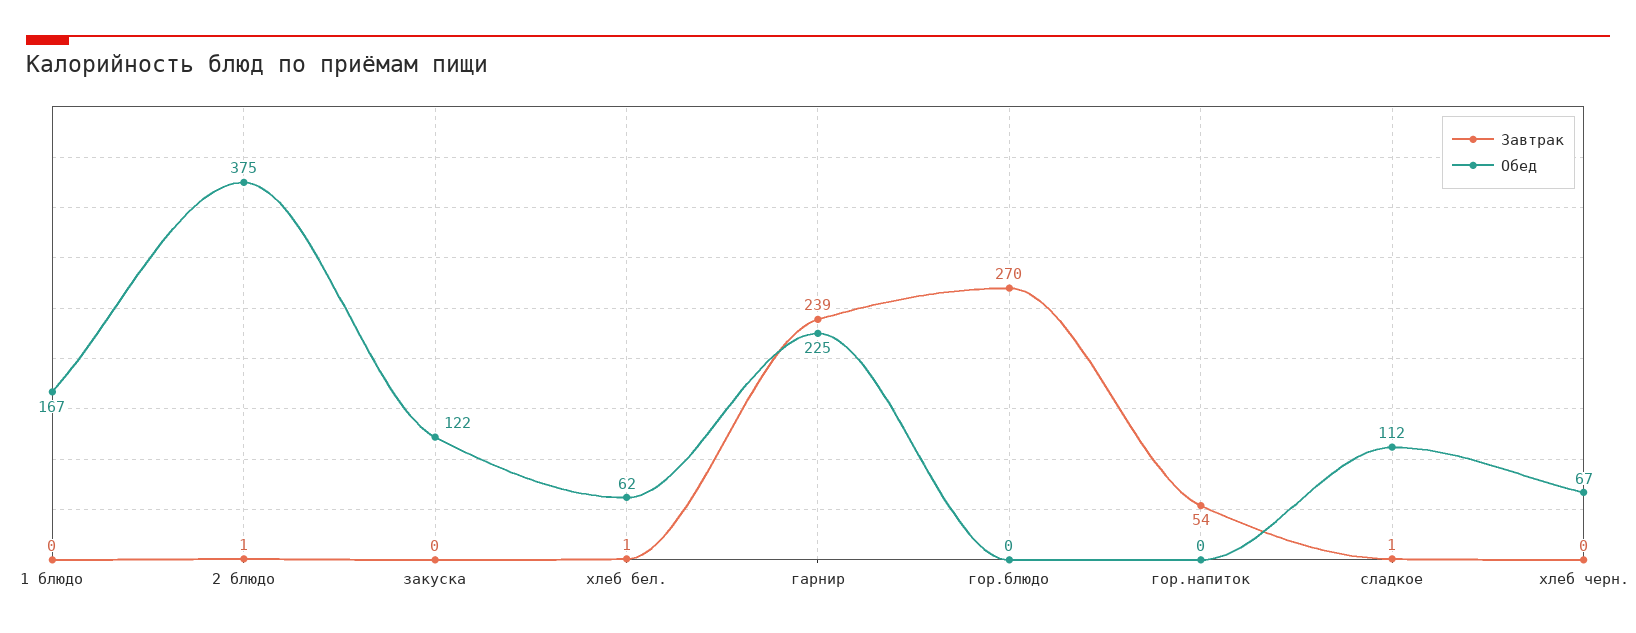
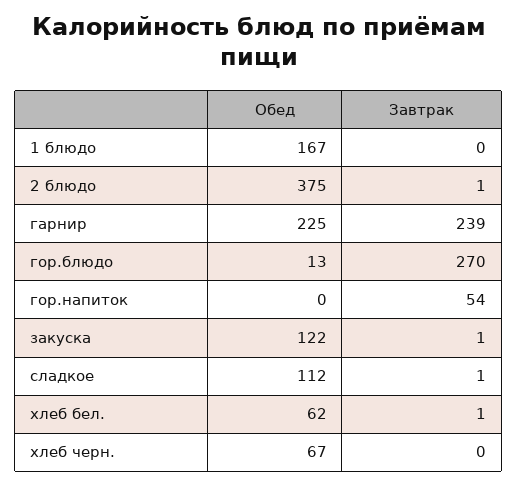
Завтрак, закуска: 0 -> 1
Обед, гор.блюдо: 0 -> 13

